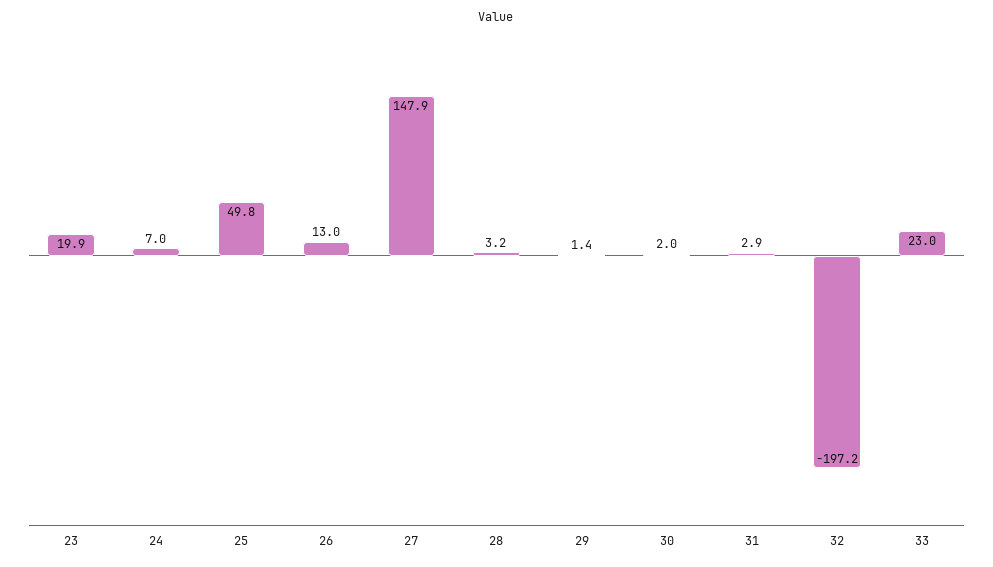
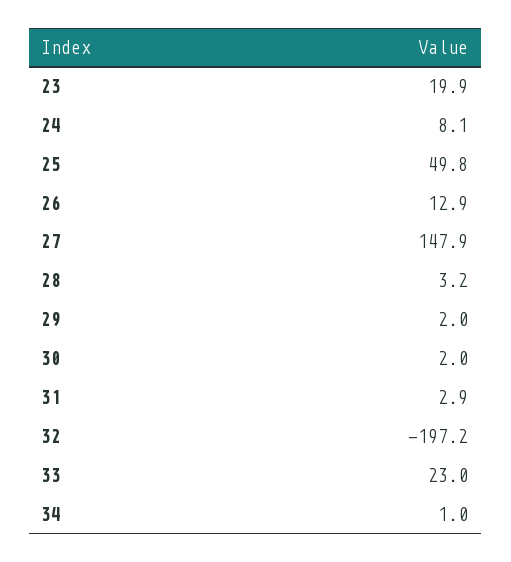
24: 7 -> 8.1
26: 13 -> 12.9
29: 1.4 -> 2
34: none -> 1

